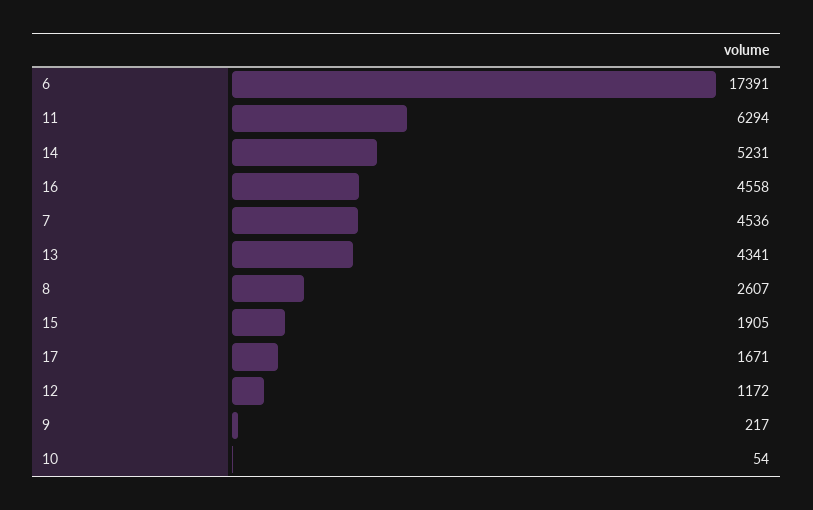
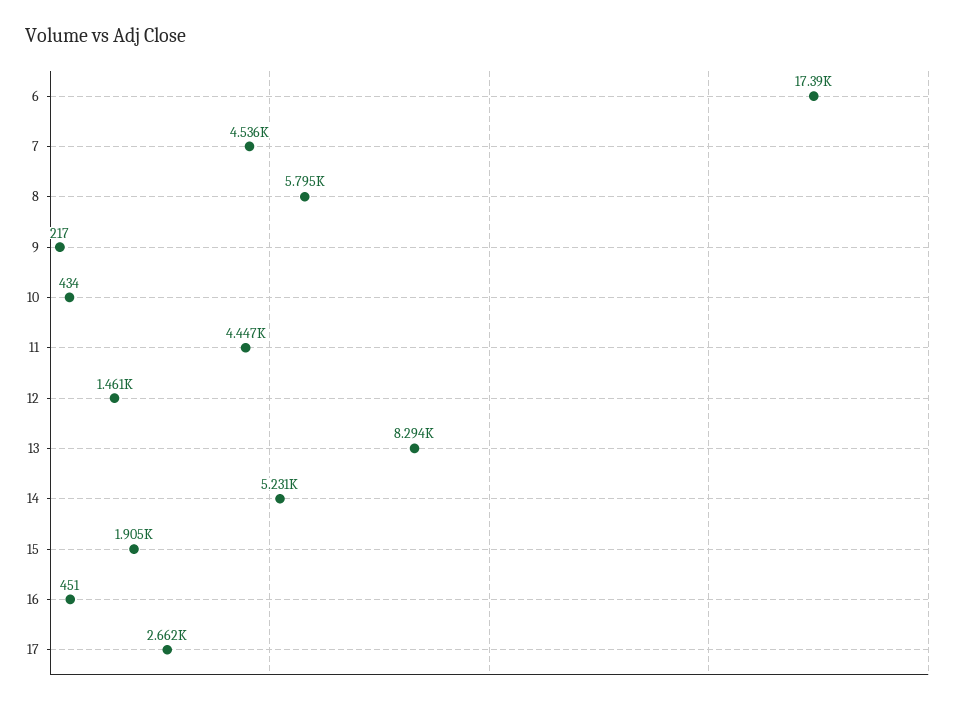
11: 6294 -> 4447
16: 4558 -> 451
13: 4341 -> 8294
8: 2607 -> 5795
17: 1671 -> 2662
12: 1172 -> 1461
10: 54 -> 434

